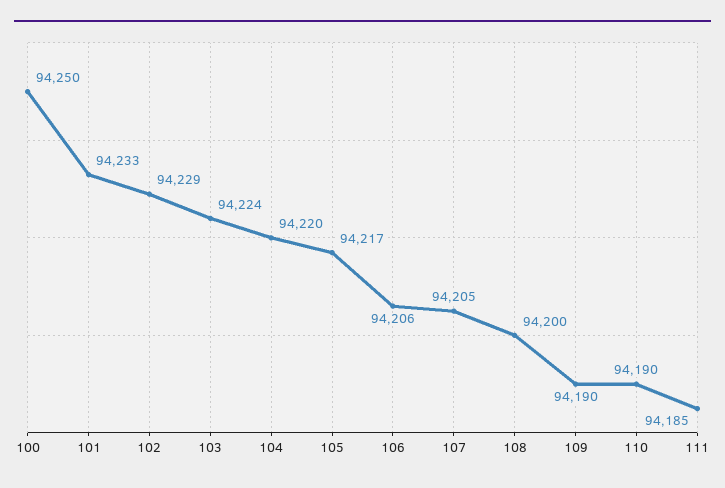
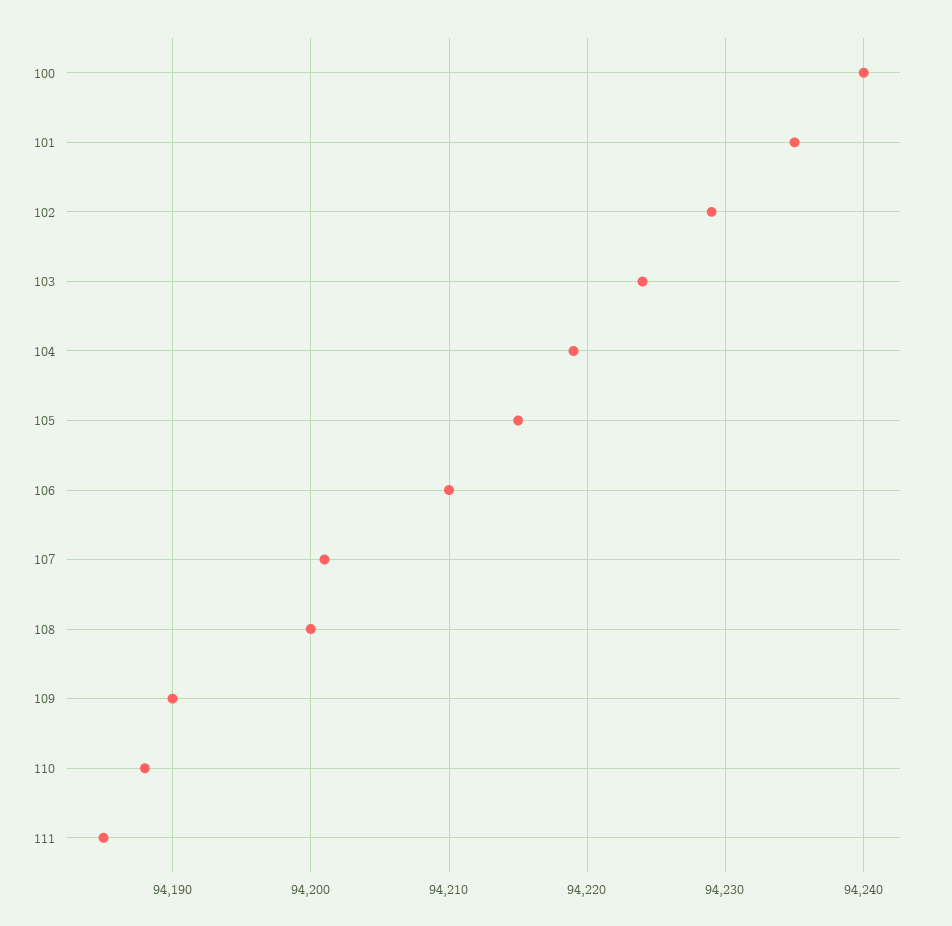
100: 94250 -> 94240
101: 94233 -> 94235
104: 94220 -> 94219
105: 94217 -> 94215
106: 94206 -> 94210
107: 94205 -> 94201
110: 94190 -> 94188

